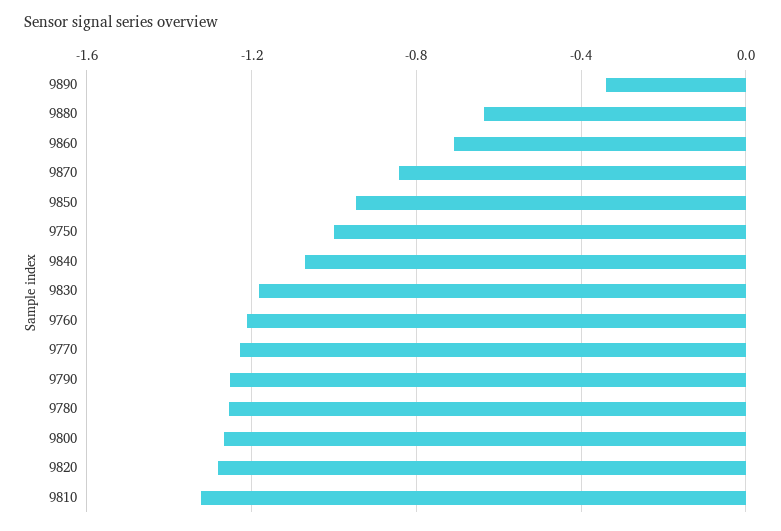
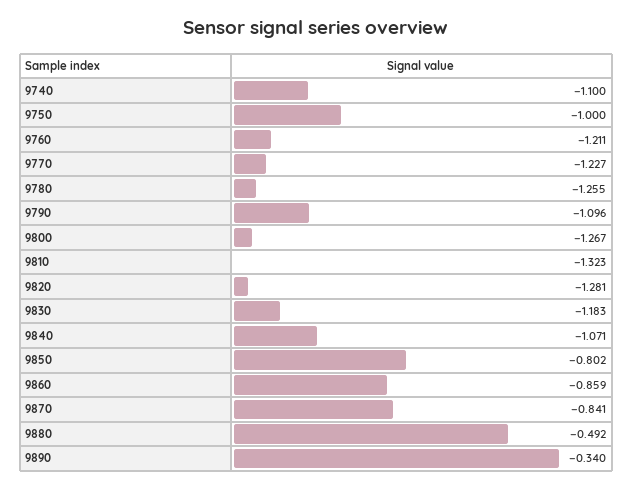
9880: -0.65 -> -0.492
9860: -0.7 -> -0.859
9850: -0.95 -> -0.802
9790: -1.25 -> -1.096
9740: none -> -1.1

